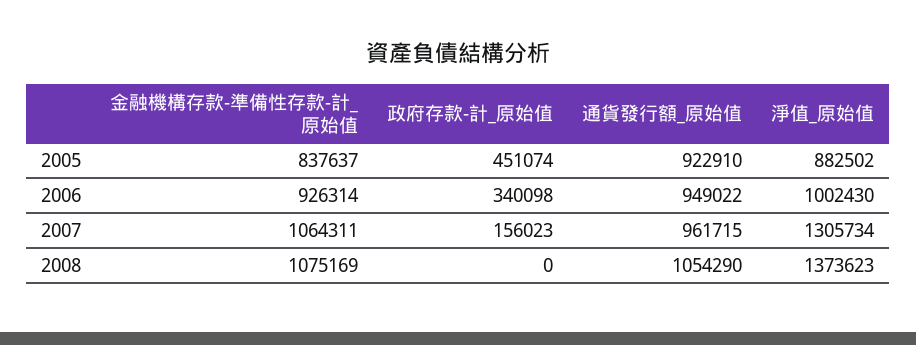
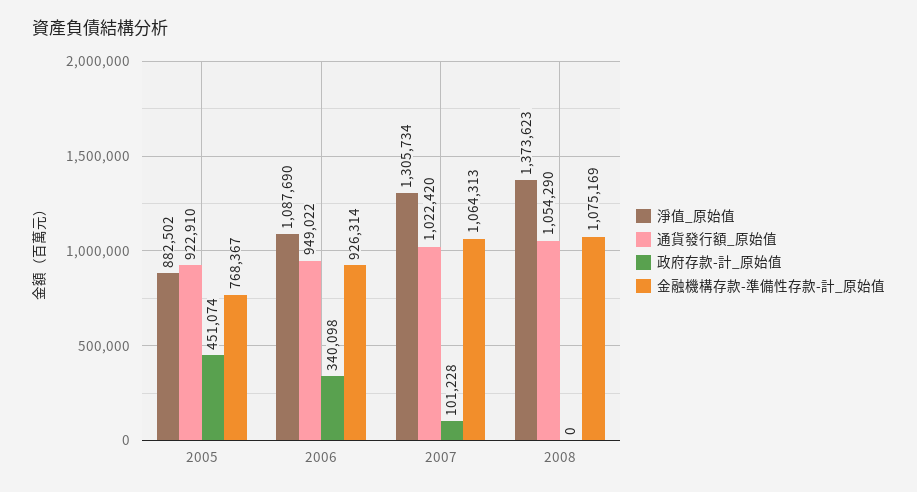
金融機構存款-準備性存款-計_原始值, 2005: 837637 -> 768367
淨值_原始值, 2006: 1002430 -> 1087690
金融機構存款-準備性存款-計_原始值, 2007: 1064311 -> 1064313
政府存款-計_原始值, 2007: 156023 -> 101228
通貨發行額_原始值, 2007: 961715 -> 1022420

